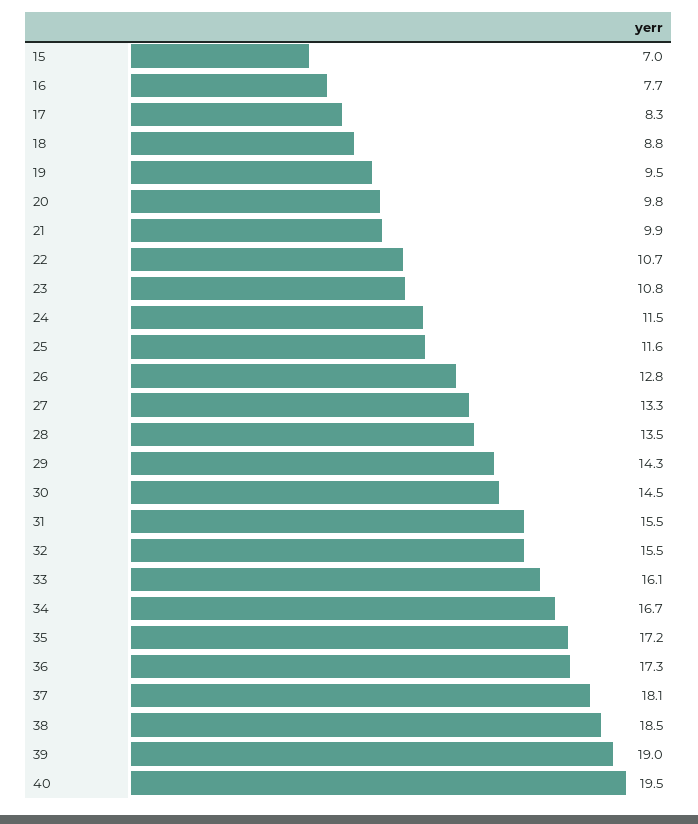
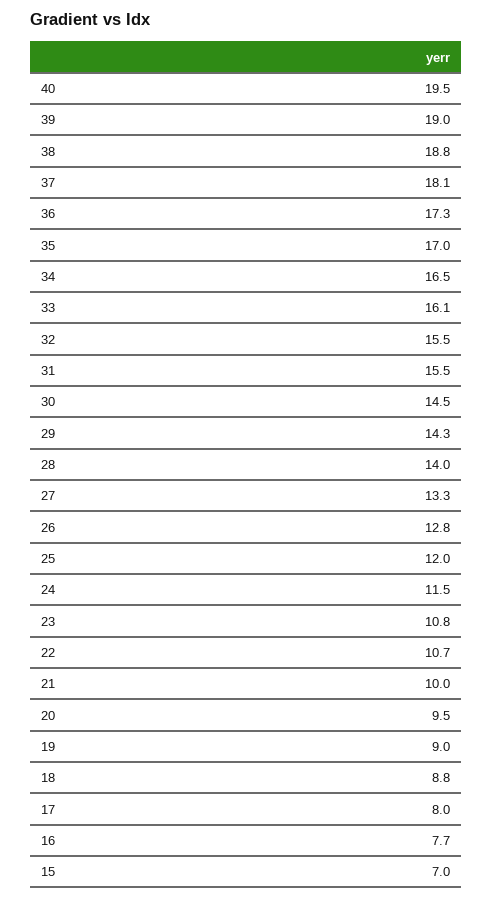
17: 8.3 -> 8
19: 9.5 -> 9
20: 9.8 -> 9.5
21: 9.9 -> 10
25: 11.6 -> 12
28: 13.5 -> 14
34: 16.7 -> 16.5
35: 17.2 -> 17
38: 18.5 -> 18.8

